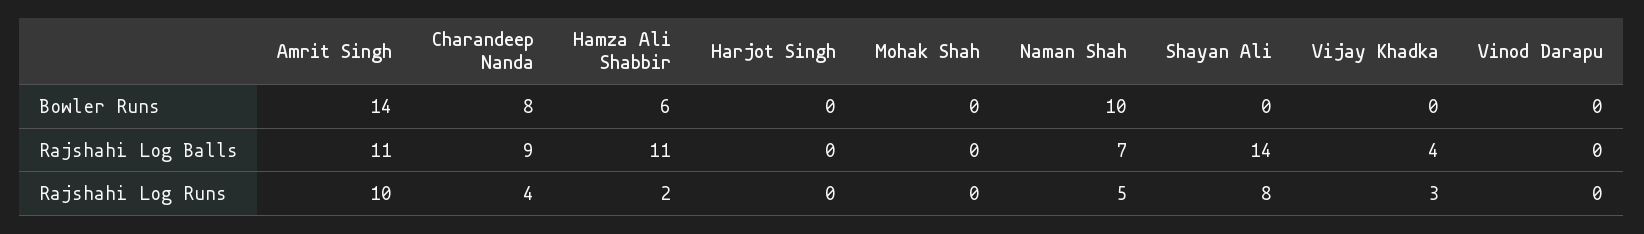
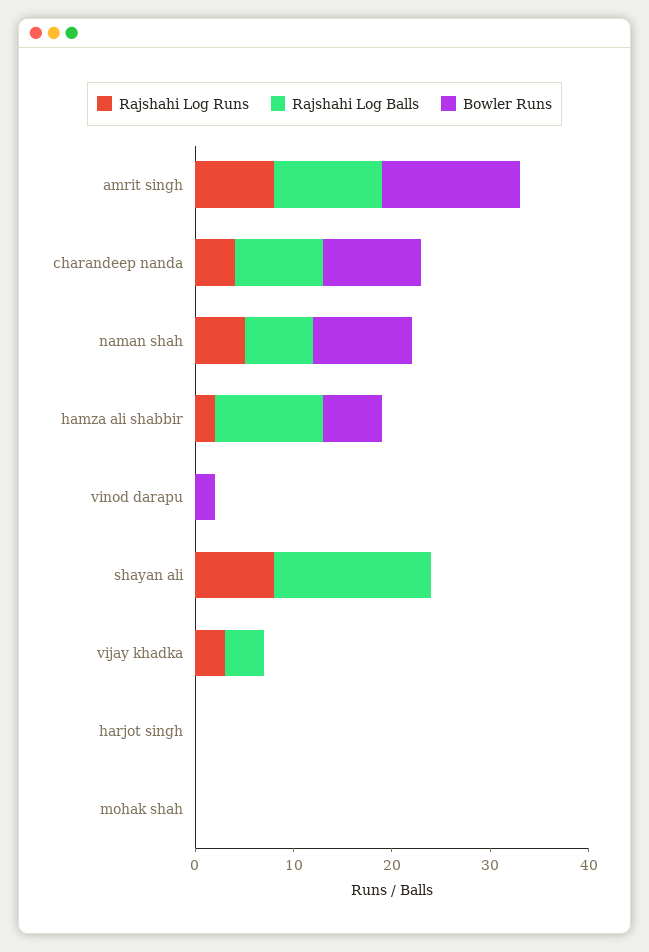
Bowler Runs, Charandeep Nanda: 8 -> 10
Bowler Runs, Vinod Darapu: 0 -> 2
Rajshahi Log Balls, Shayan Ali: 14 -> 16
Rajshahi Log Runs, Amrit Singh: 10 -> 8

